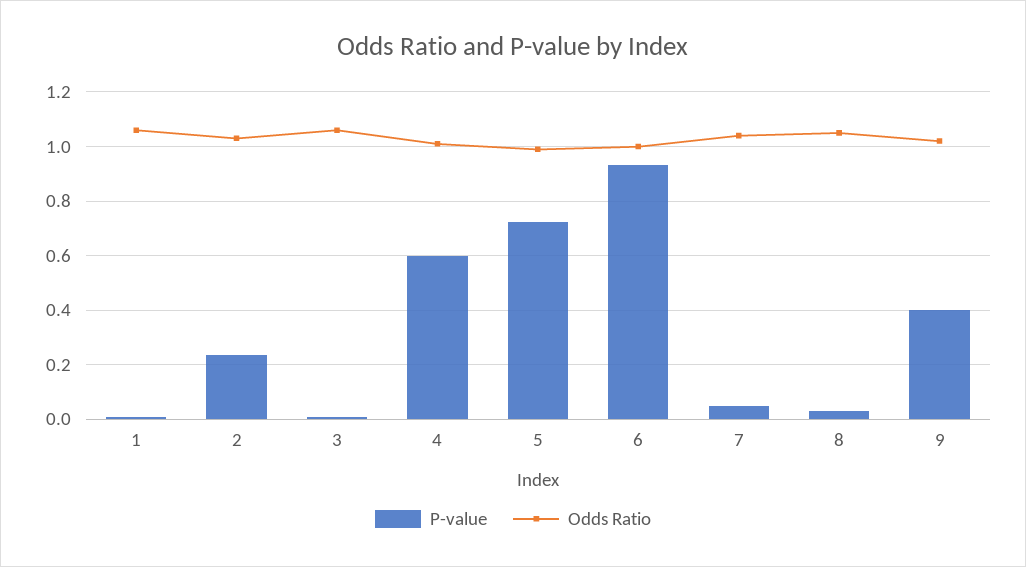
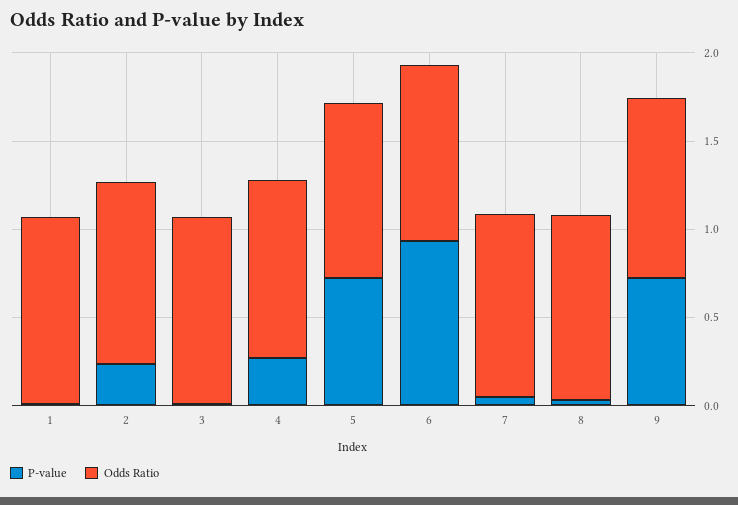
P-value, 4: 0.6 -> 0.3
P-value, 9: 0.4 -> 0.7

